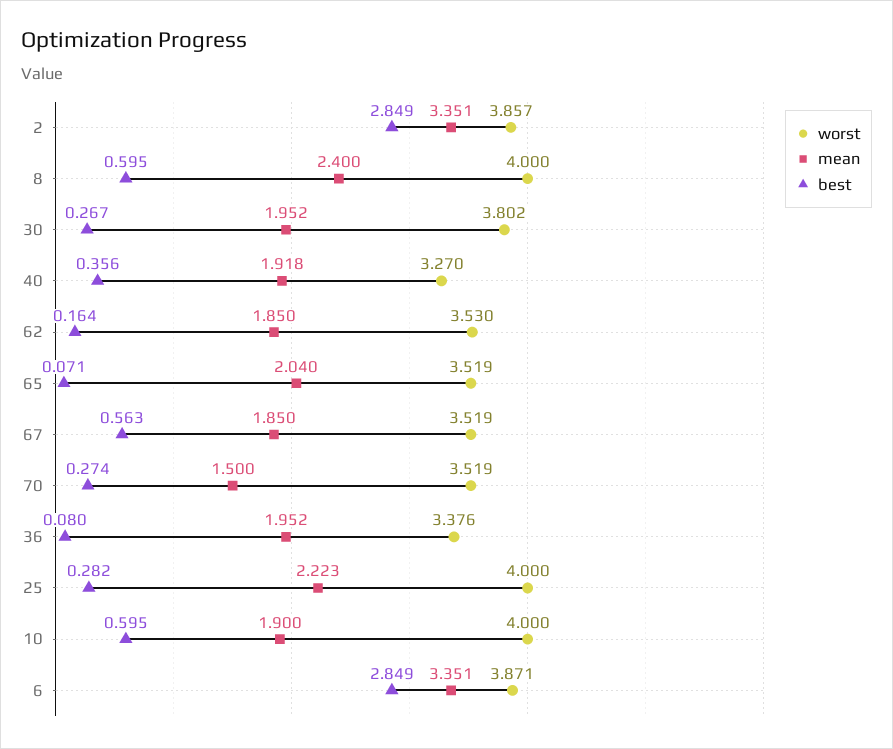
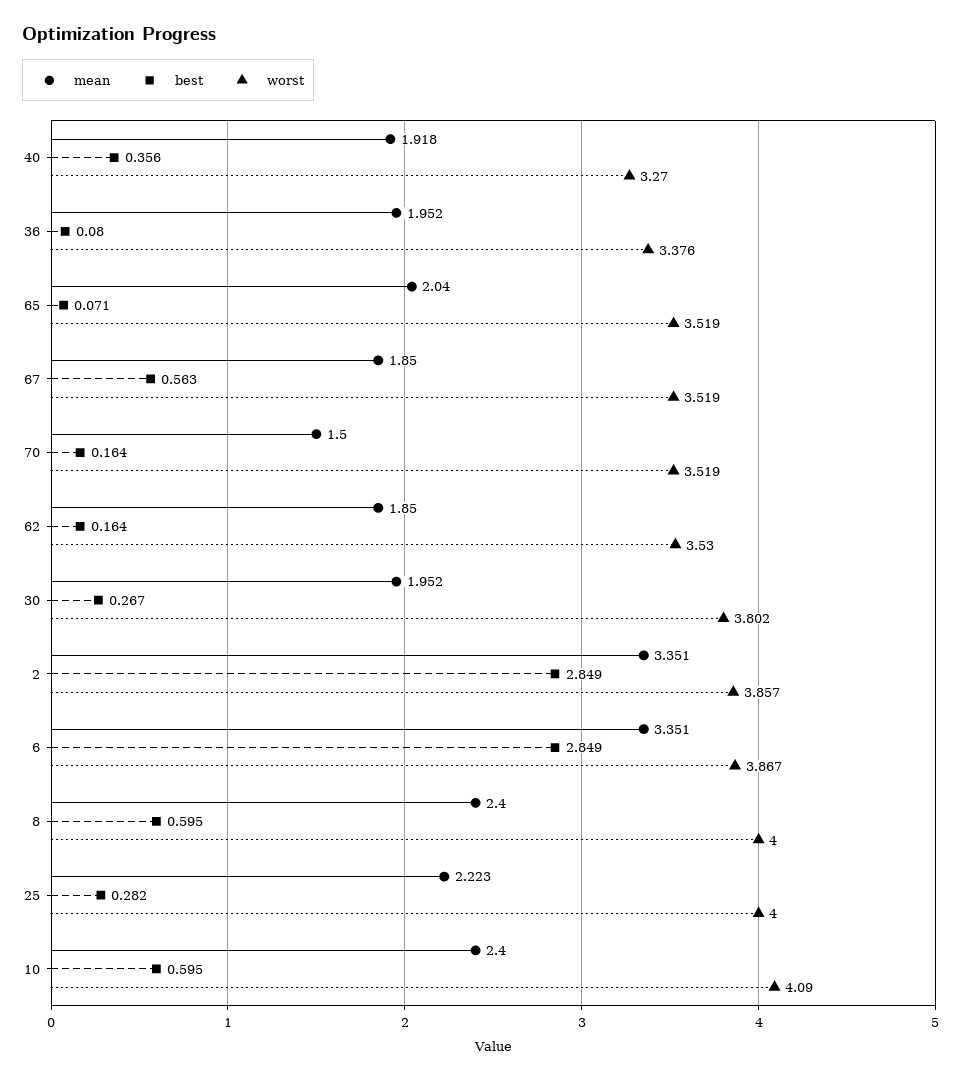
best, 70: 0.274 -> 0.164
worst, 10: 4 -> 4.09
mean, 10: 1.9 -> 2.4
worst, 6: 3.871 -> 3.867

